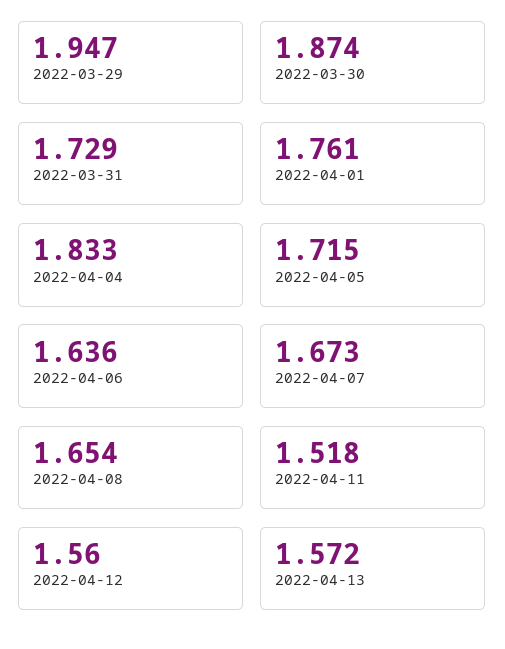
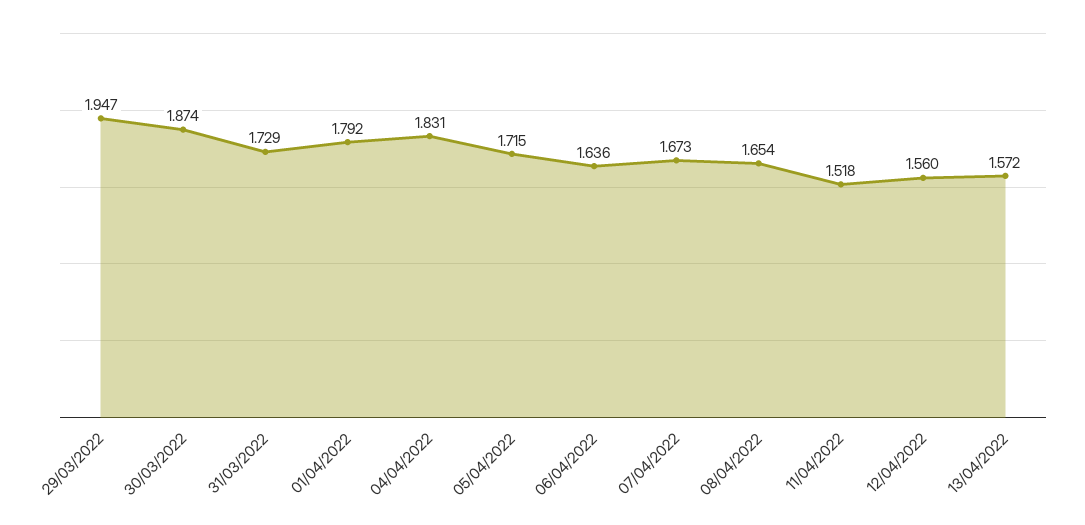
2022-04-01: 1.761 -> 1.792
2022-04-04: 1.833 -> 1.831

